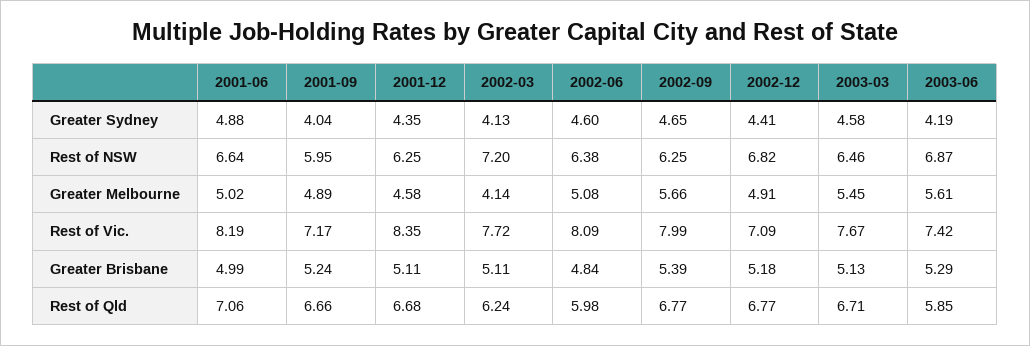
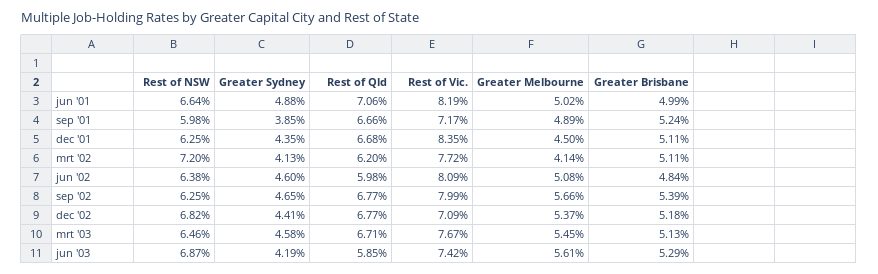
2001-09, Greater Sydney: 4.04 -> 3.85
2001-09, Rest of NSW: 5.95 -> 5.98
2001-12, Greater Melbourne: 4.58 -> 4.5
2002-12, Greater Melbourne: 4.91 -> 5.37
2002-03, Rest of Qld: 6.24 -> 6.2

